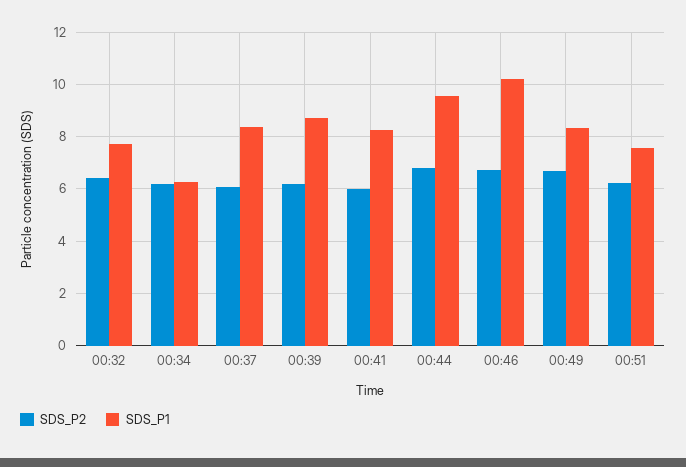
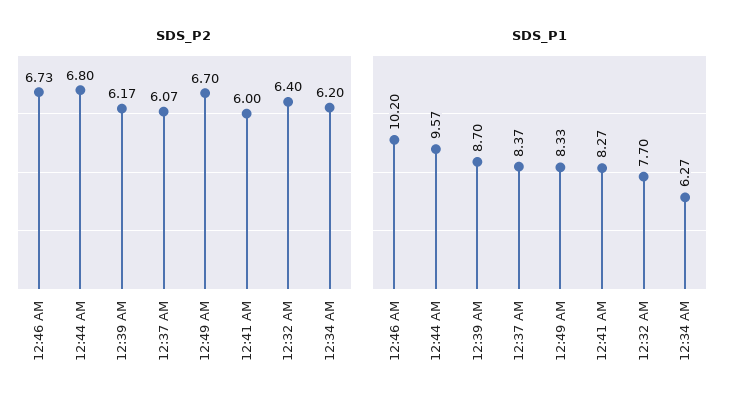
SDS_P2, 00:51: 6.25 -> none
SDS_P1, 00:51: 7.5 -> none

